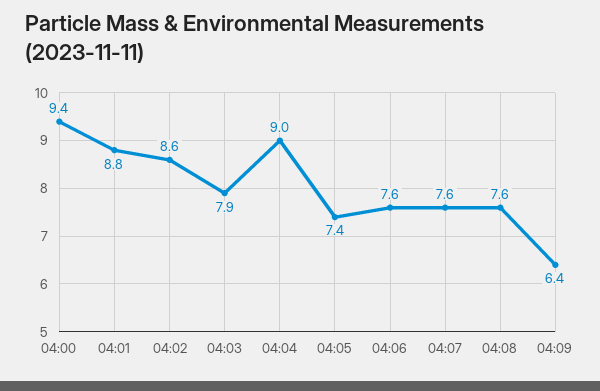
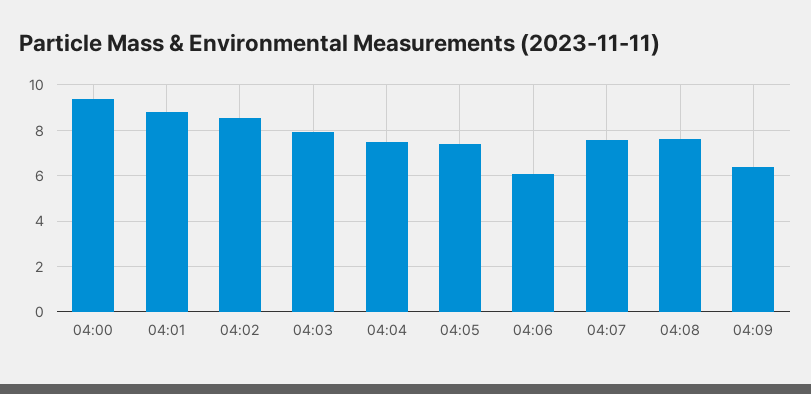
04:04: 9 -> 7.5
04:06: 7.6 -> 6

